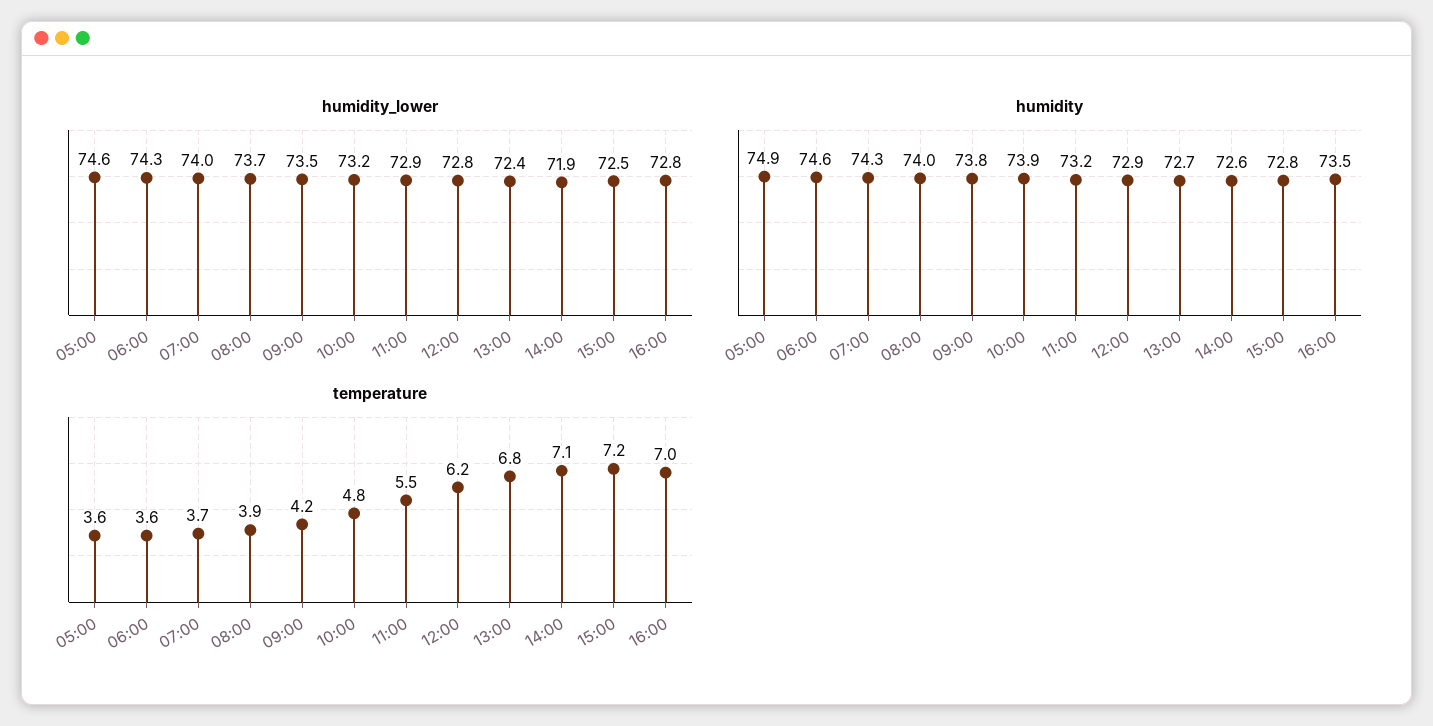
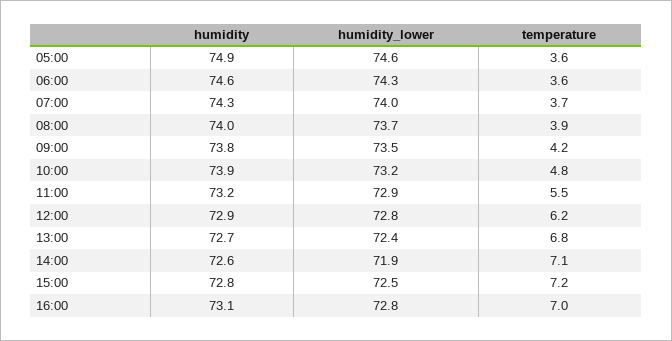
humidity, 16:00: 73.5 -> 73.1

